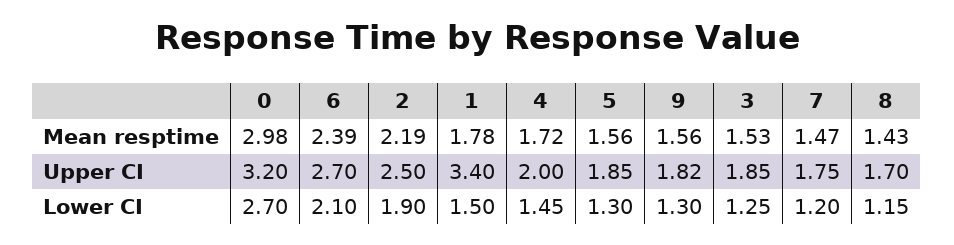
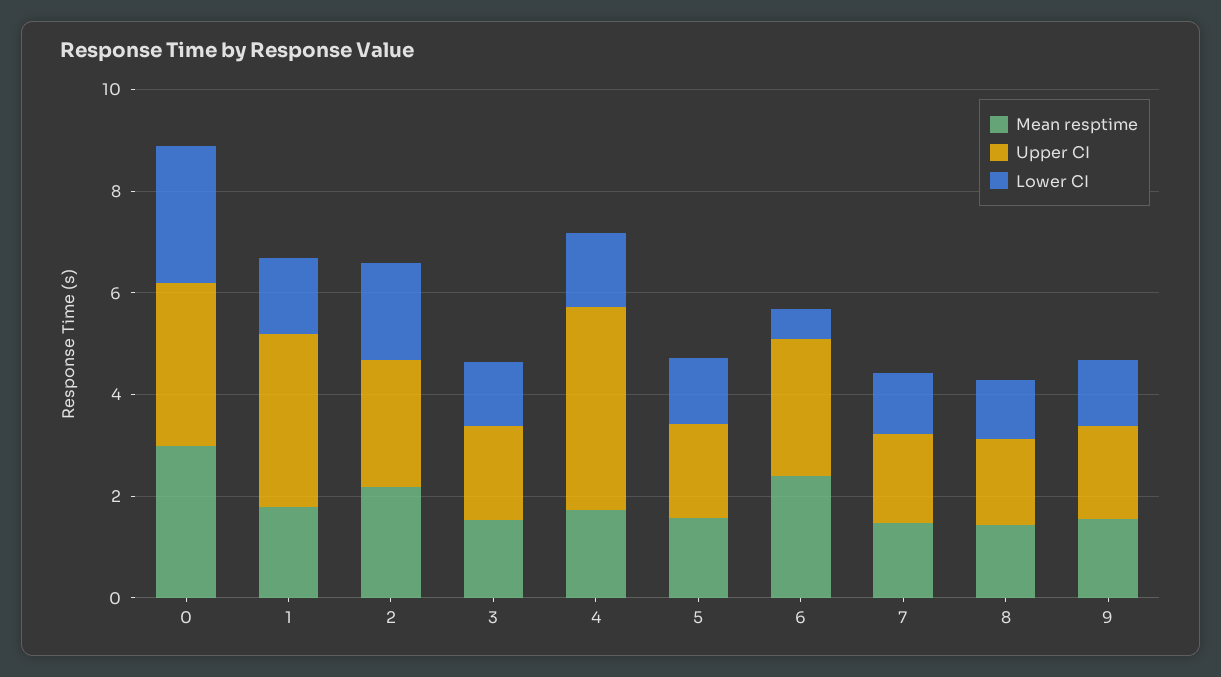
Upper CI, 4: 2 -> 4
Lower CI, 6: 2.1 -> 0.5

